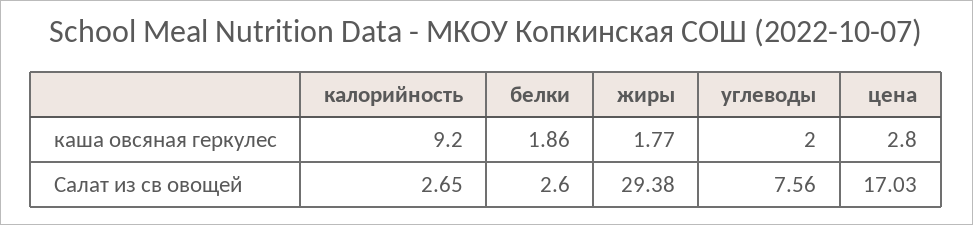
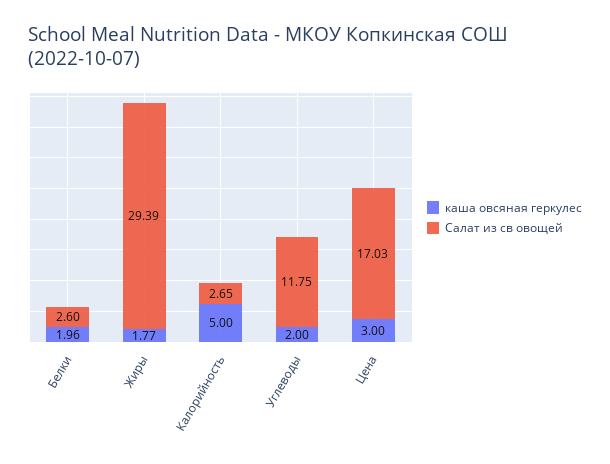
каша овсяная геркулес, калорийность: 9.2 -> 5
каша овсяная геркулес, белки: 1.86 -> 1.96
каша овсяная геркулес, цена: 2.8 -> 3
Салат из св овощей, жиры: 29.38 -> 29.39
Салат из св овощей, углеводы: 7.56 -> 11.75

